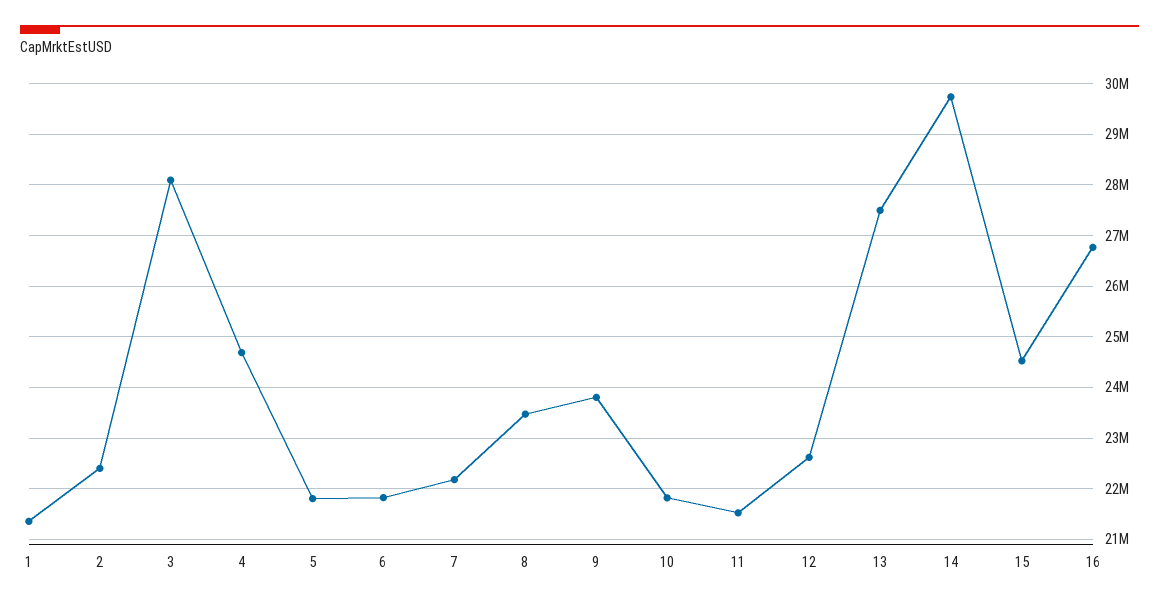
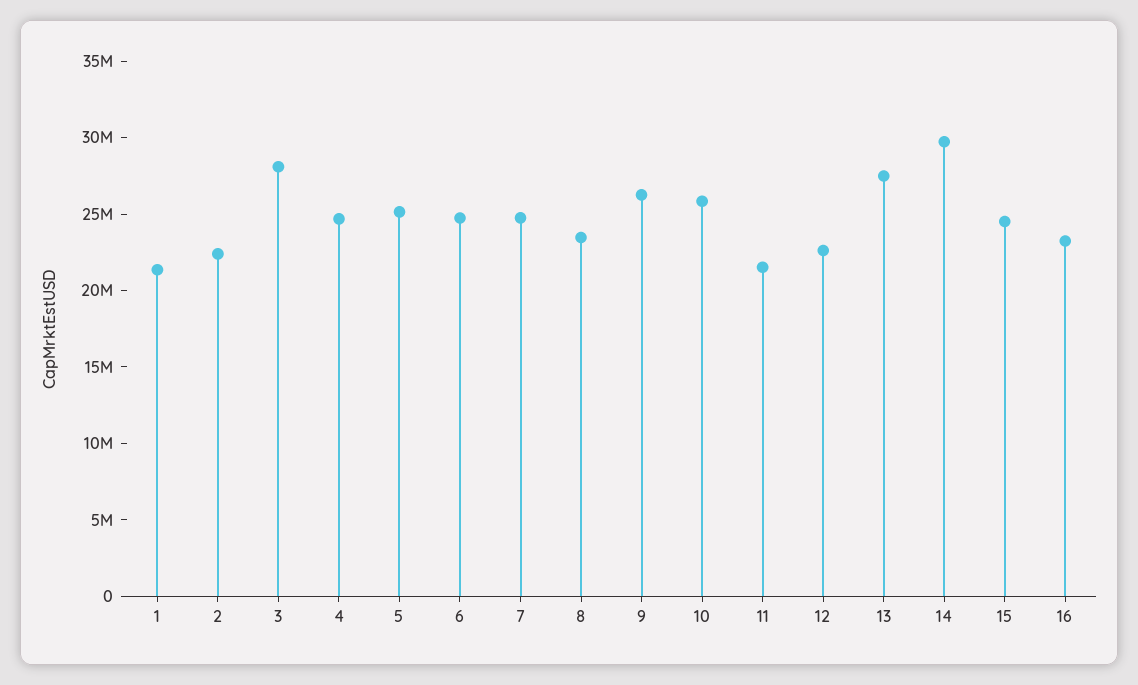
5: 21800000 -> 25000000
6: 21800000 -> 25000000
7: 22200000 -> 25000000
9: 23800000 -> 26000000
10: 21800000 -> 26000000
16: 26800000 -> 23000000

